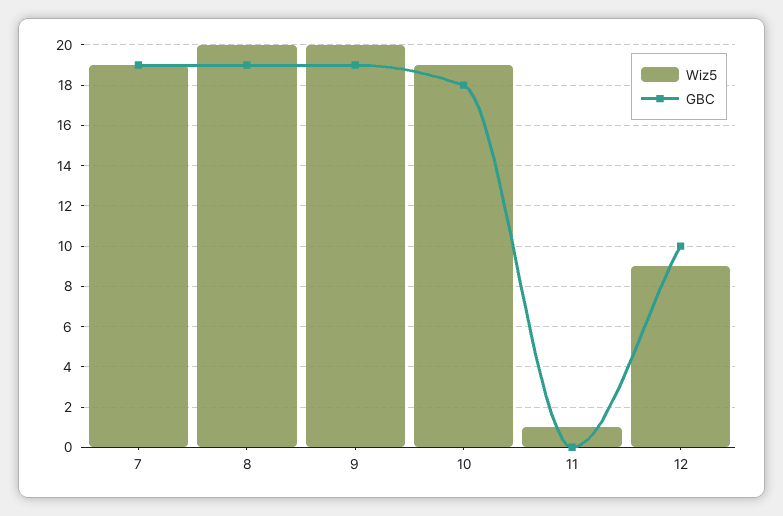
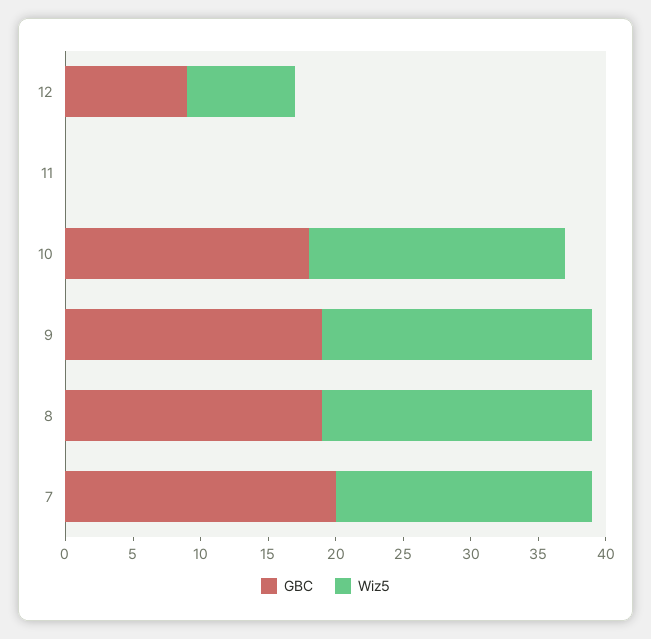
GBC, 7: 19 -> 20
Wiz5, 11: 1 -> 0
Wiz5, 12: 9 -> 8
GBC, 12: 10 -> 9

